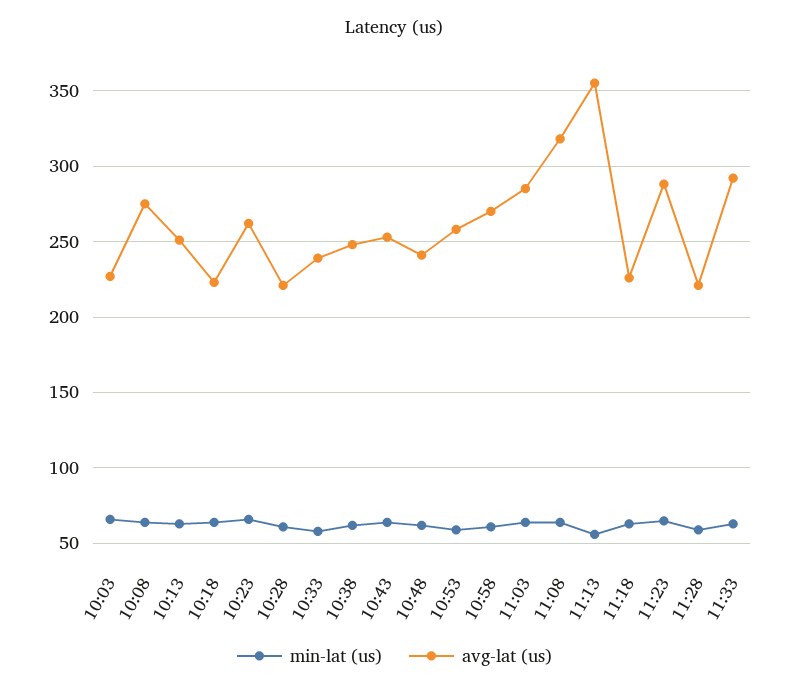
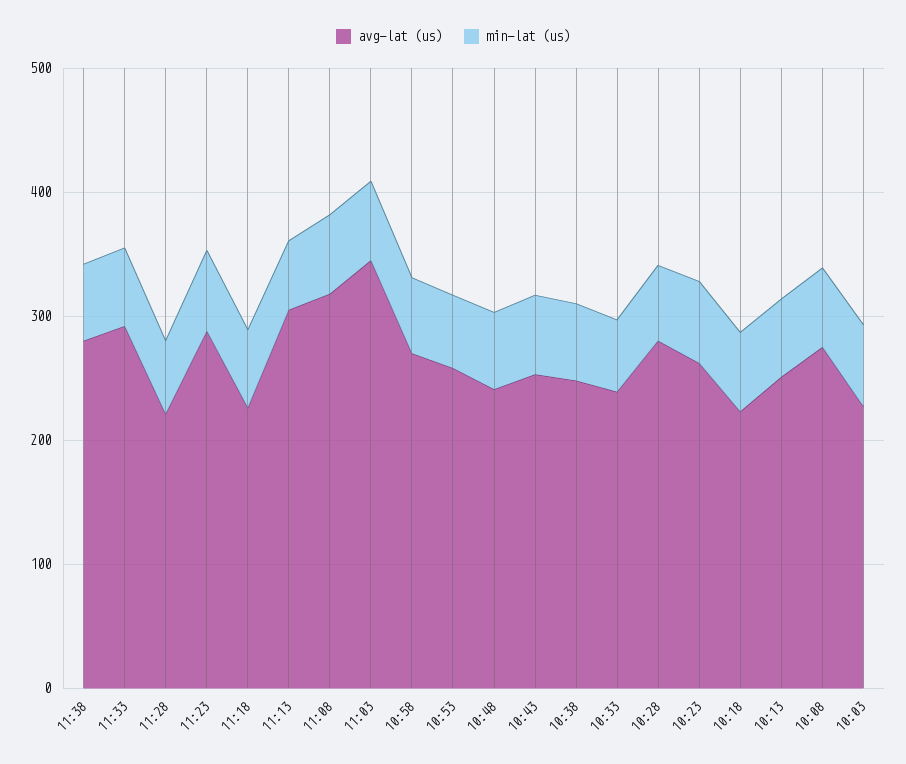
avg-lat (us), 10:28: 220 -> 280
avg-lat (us), 11:03: 285 -> 340
avg-lat (us), 11:13: 355 -> 300
avg-lat (us), 11:38: none -> 280
min-lat (us), 11:38: none -> 60

